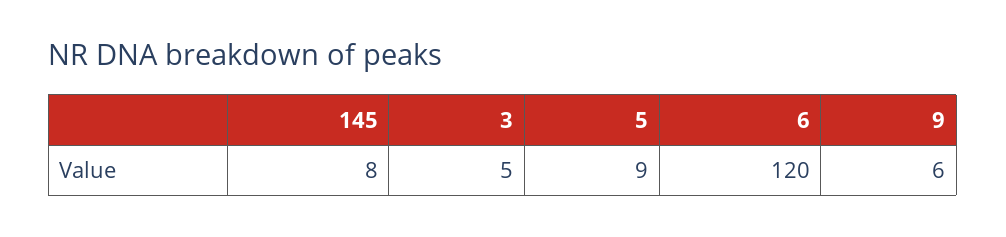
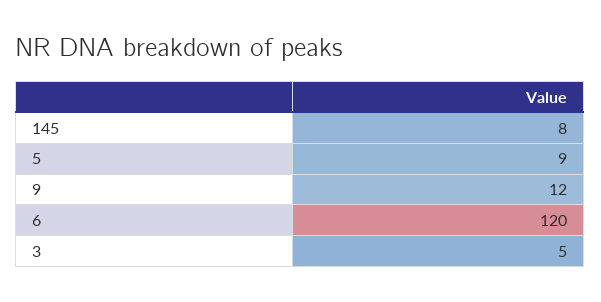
9: 6 -> 12

